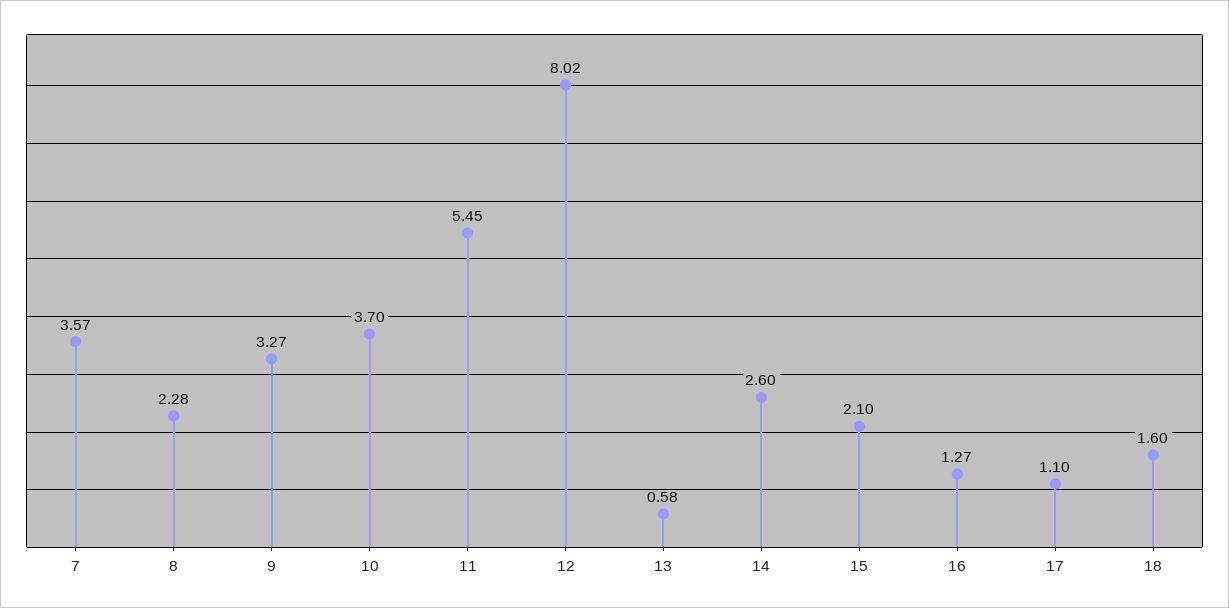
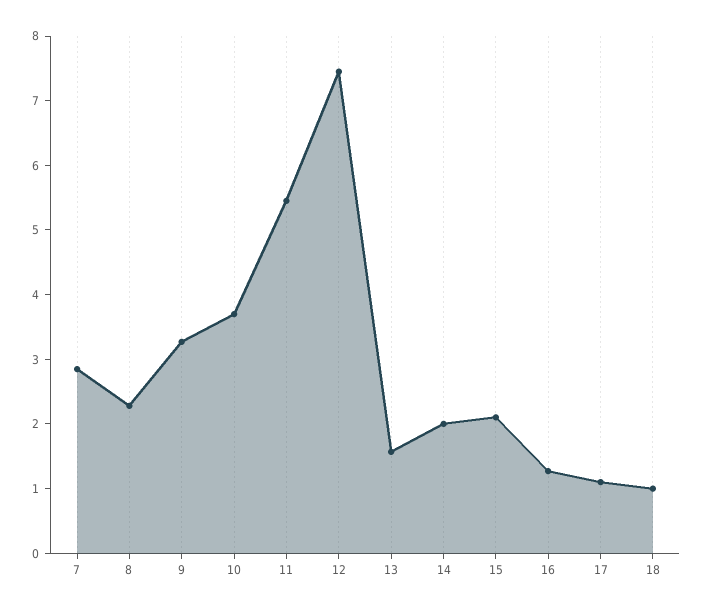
7: 3.57 -> 2.8
12: 8.02 -> 7.4
13: 0.58 -> 1.6
14: 2.6 -> 2
18: 1.6 -> 1

